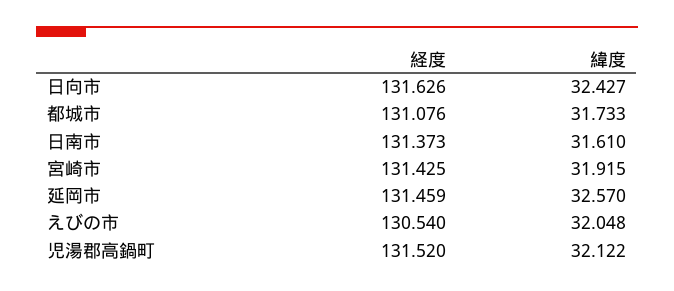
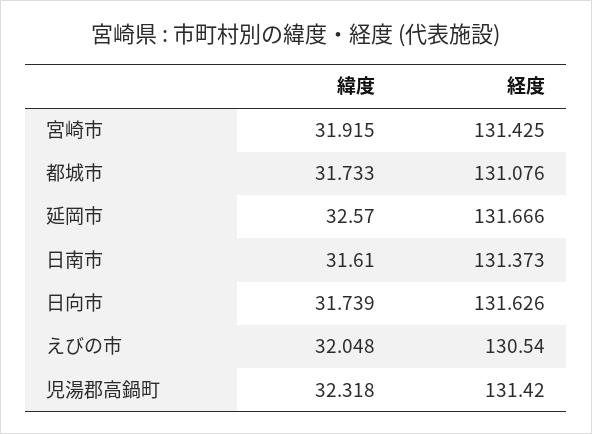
緯度, 日向市: 32.427 -> 31.739
経度, 延岡市: 131.459 -> 131.666
経度, 児湯郡高鍋町: 131.52 -> 131.42
緯度, 児湯郡高鍋町: 32.122 -> 32.318

